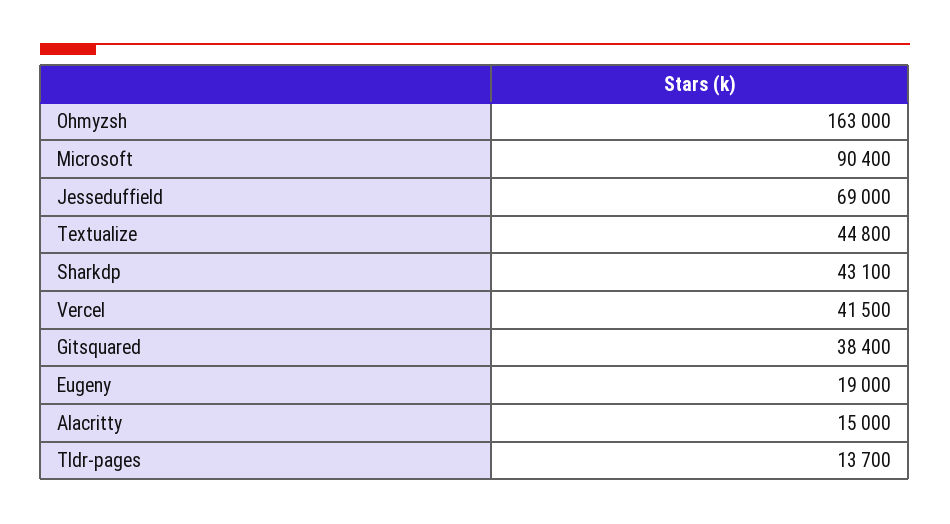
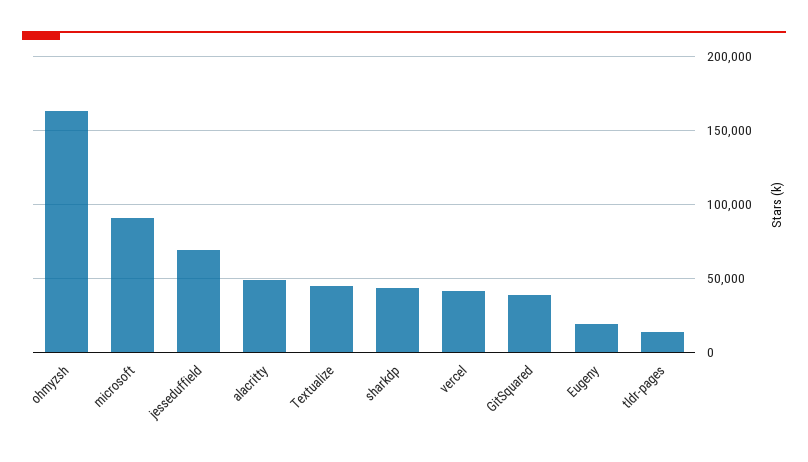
Alacritty: 15000 -> 50000

